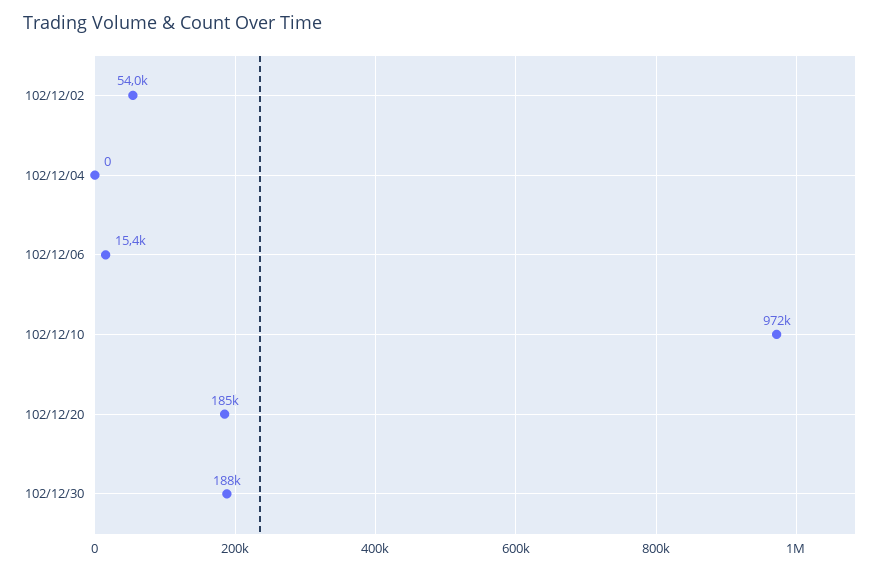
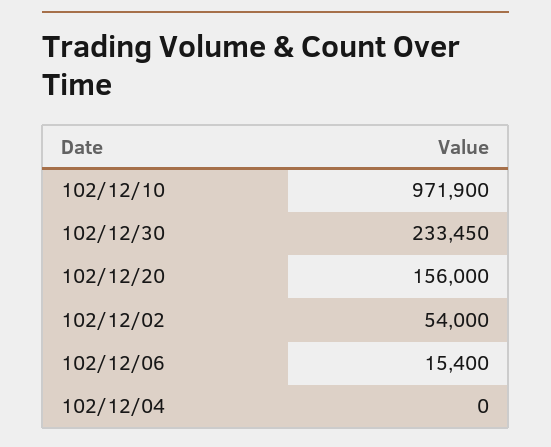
102/12/20: 185000 -> 156000
102/12/30: 188000 -> 233450

